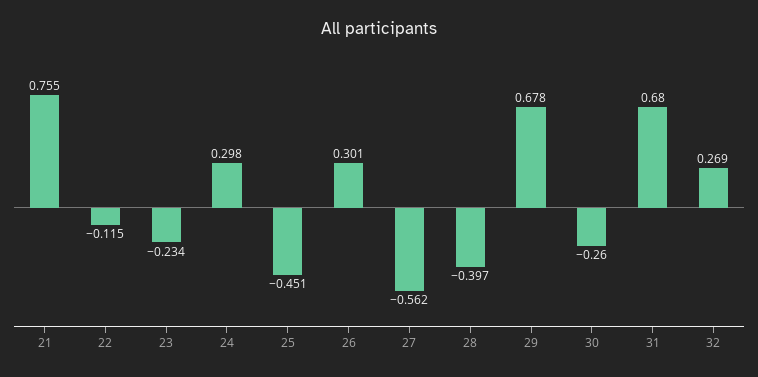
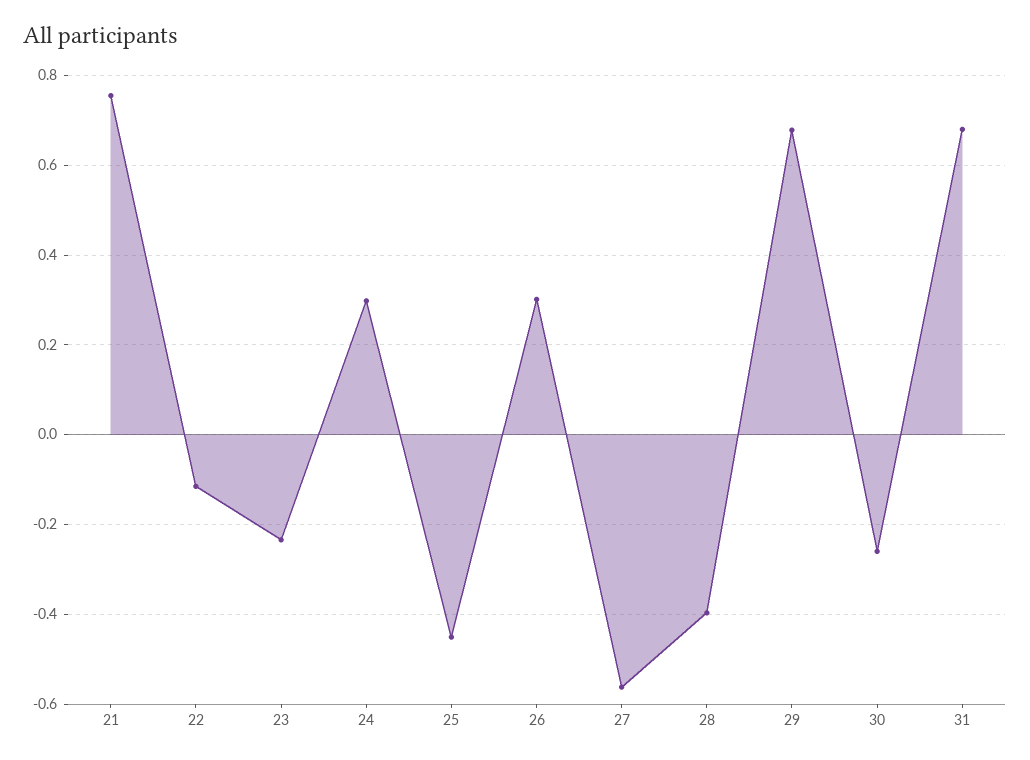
32: 0.269 -> none

